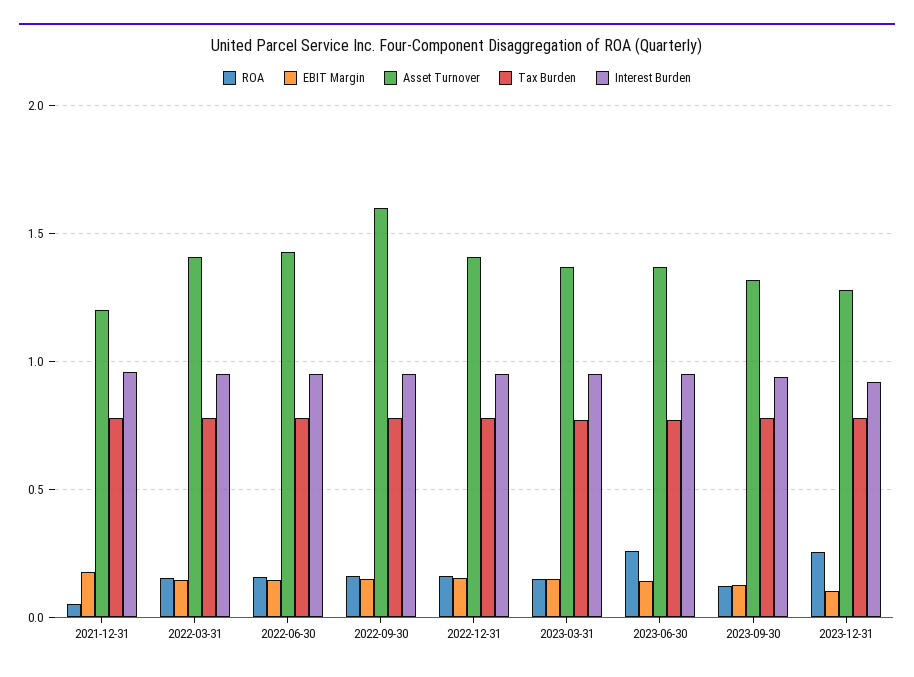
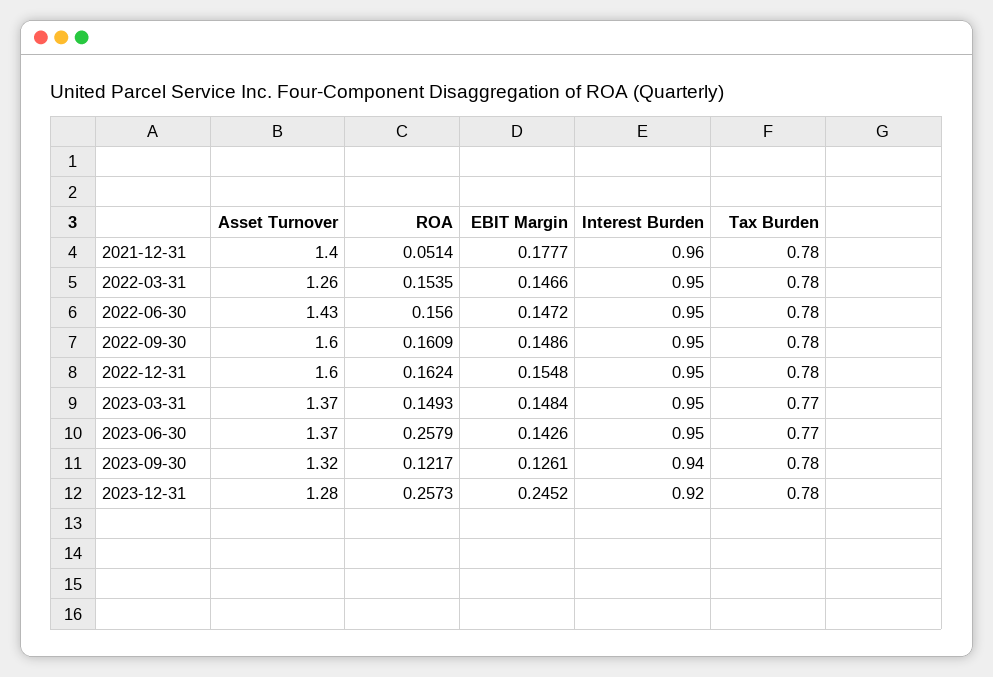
Asset Turnover, 2021-12-31: 1.2 -> 1.4
Asset Turnover, 2022-03-31: 1.4 -> 1.26
Asset Turnover, 2022-12-31: 1.4 -> 1.6
EBIT Margin, 2023-12-31: 0.1 -> 0.2452

